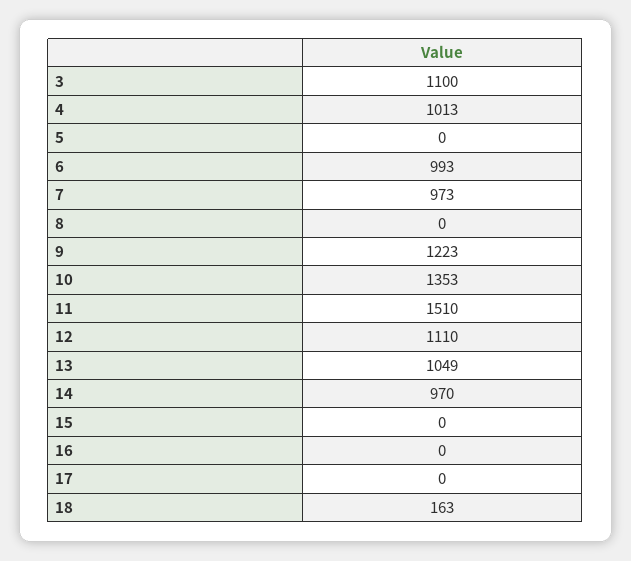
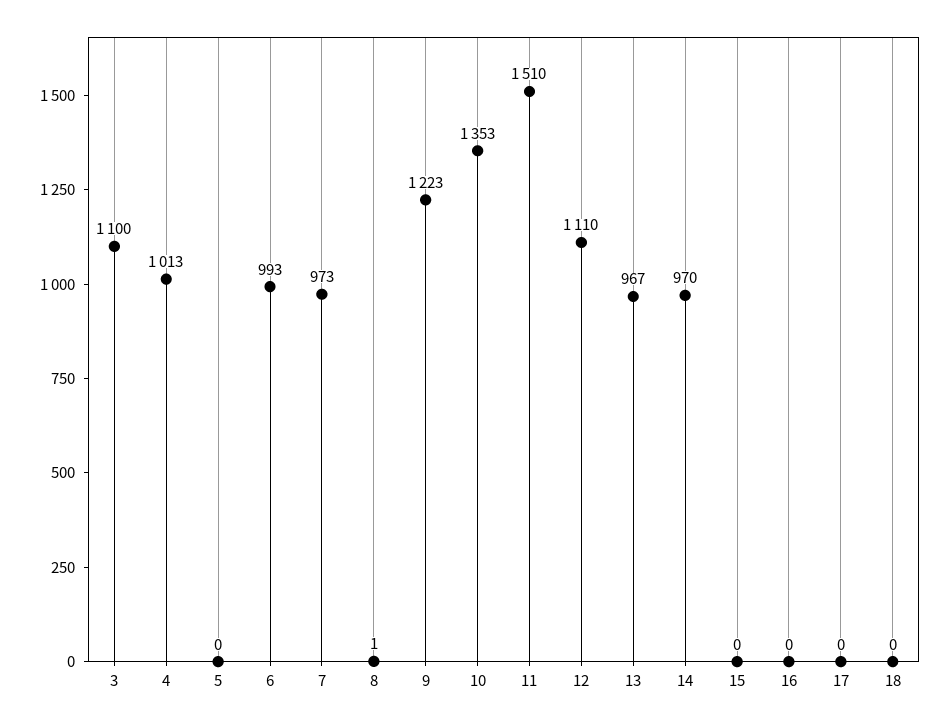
8: 0 -> 1
13: 1049 -> 967
18: 163 -> 0

